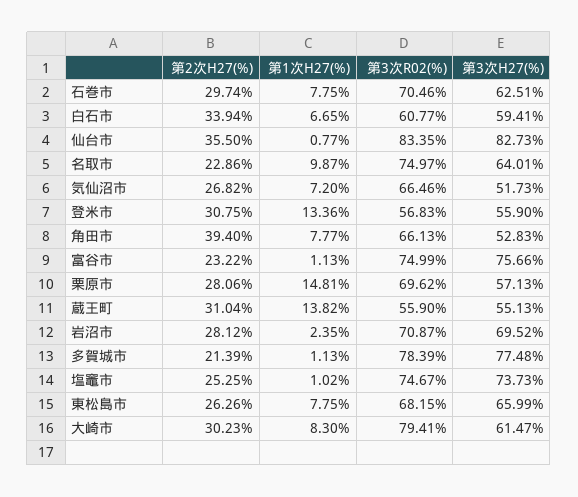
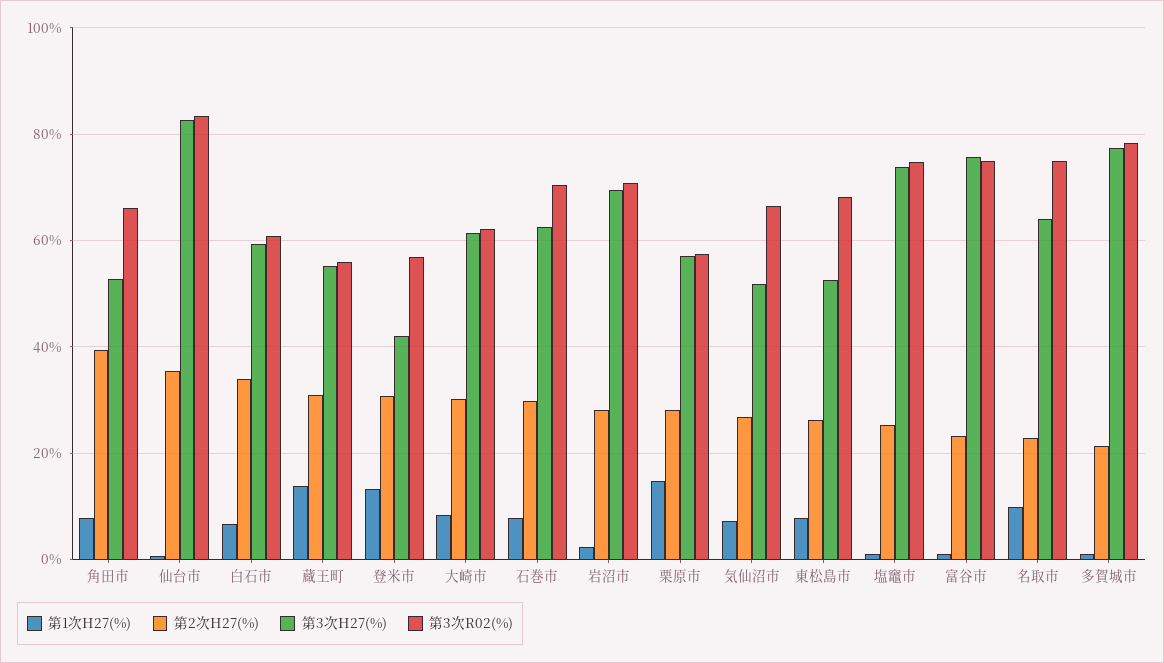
第3次H27(%), 登米市: 55.9 -> 42
第3次R02(%), 栗原市: 69.62 -> 58
第3次H27(%), 東松島市: 65.99 -> 52
第3次R02(%), 大崎市: 79.41 -> 62

